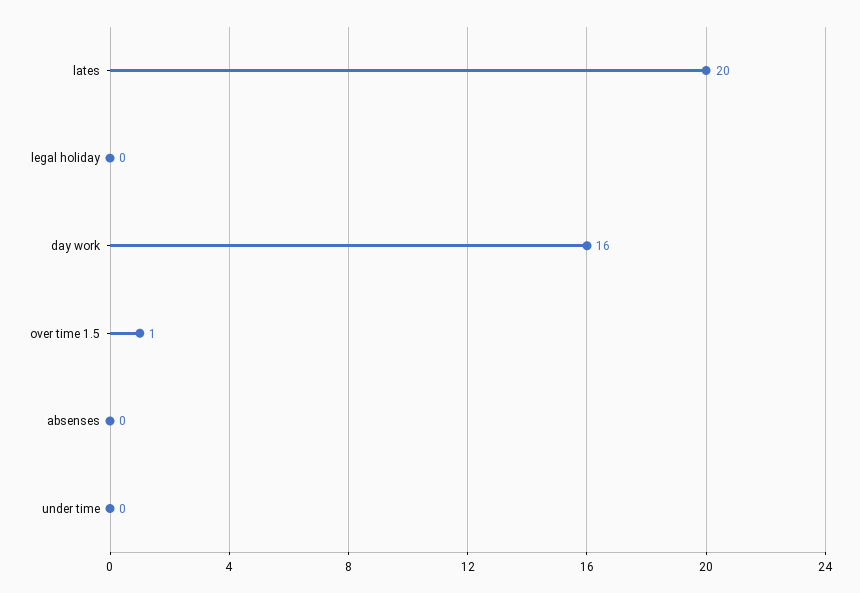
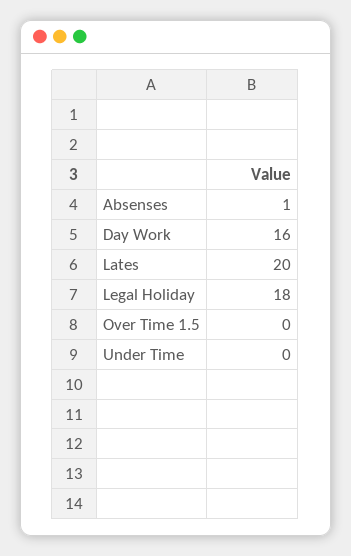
legal holiday: 0 -> 18
over time 1.5: 1 -> 0
absenses: 0 -> 1

